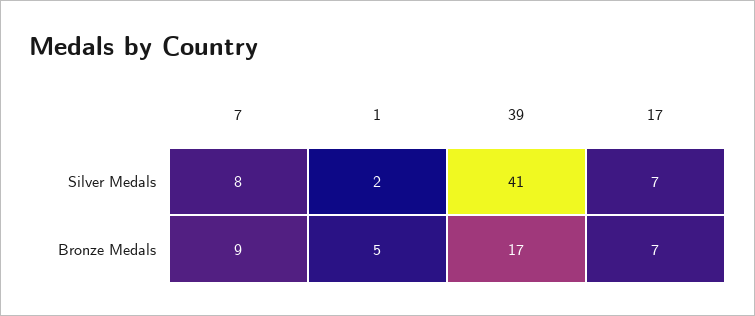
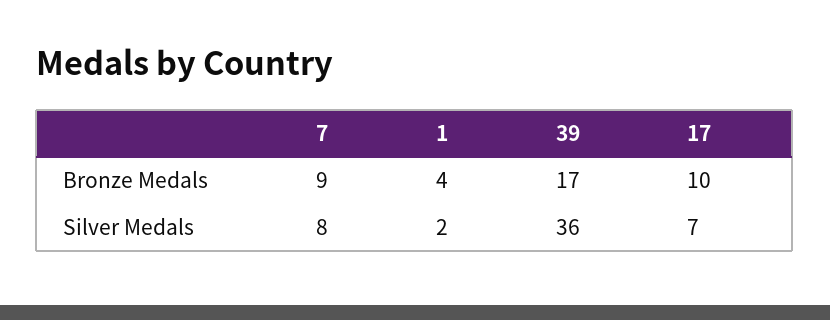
39, Silver Medals: 41 -> 36
1, Bronze Medals: 5 -> 4
17, Bronze Medals: 7 -> 10

